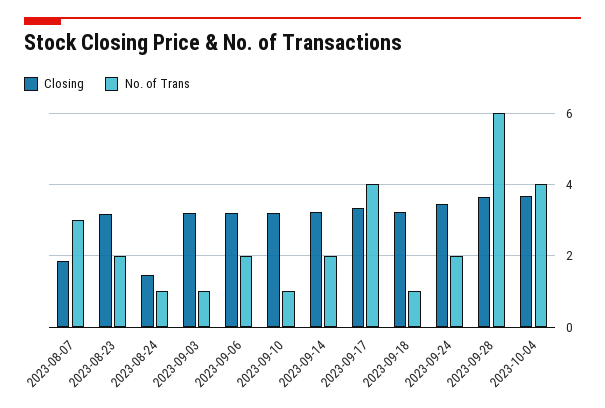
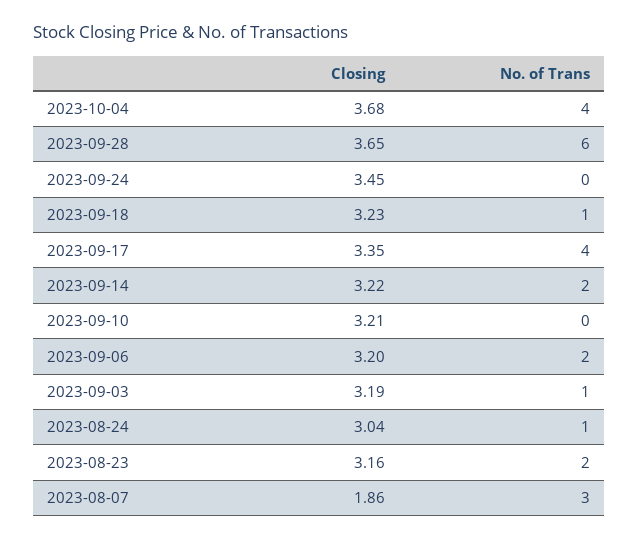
Closing, 2023-08-24: 1.4 -> 3.04
No. of Trans, 2023-09-10: 1 -> 0
No. of Trans, 2023-09-24: 2 -> 0

